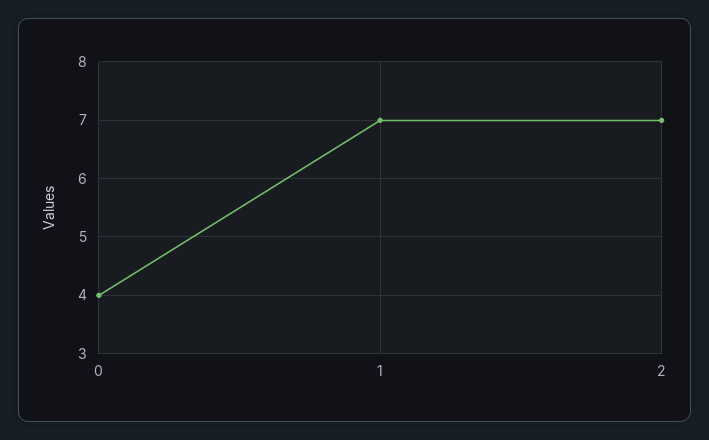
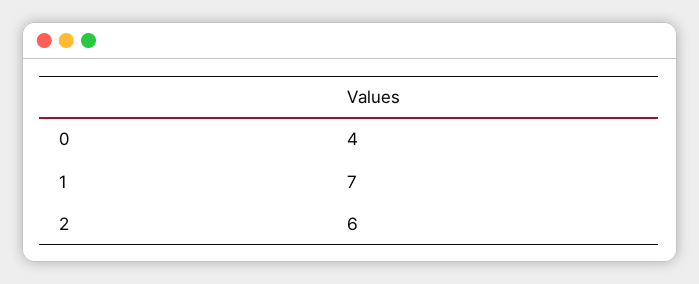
2: 7 -> 6

